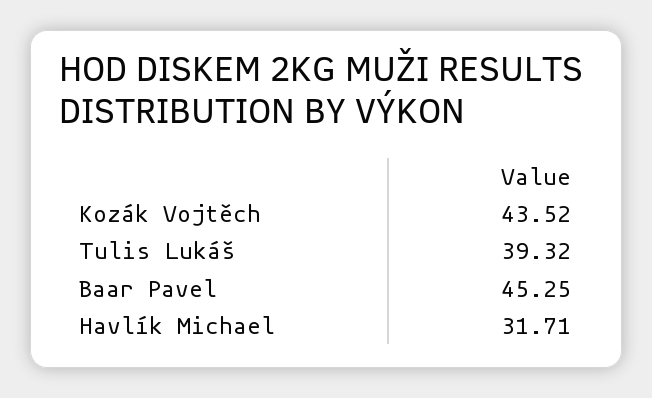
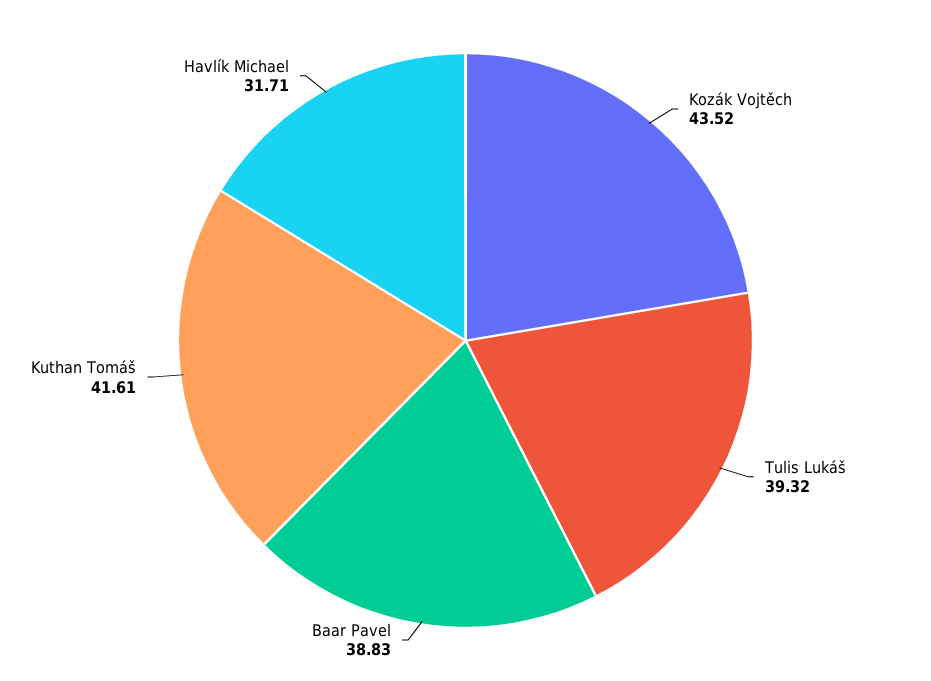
Baar Pavel: 45.25 -> 38.83
Kuthan Tomáš: none -> 41.61

